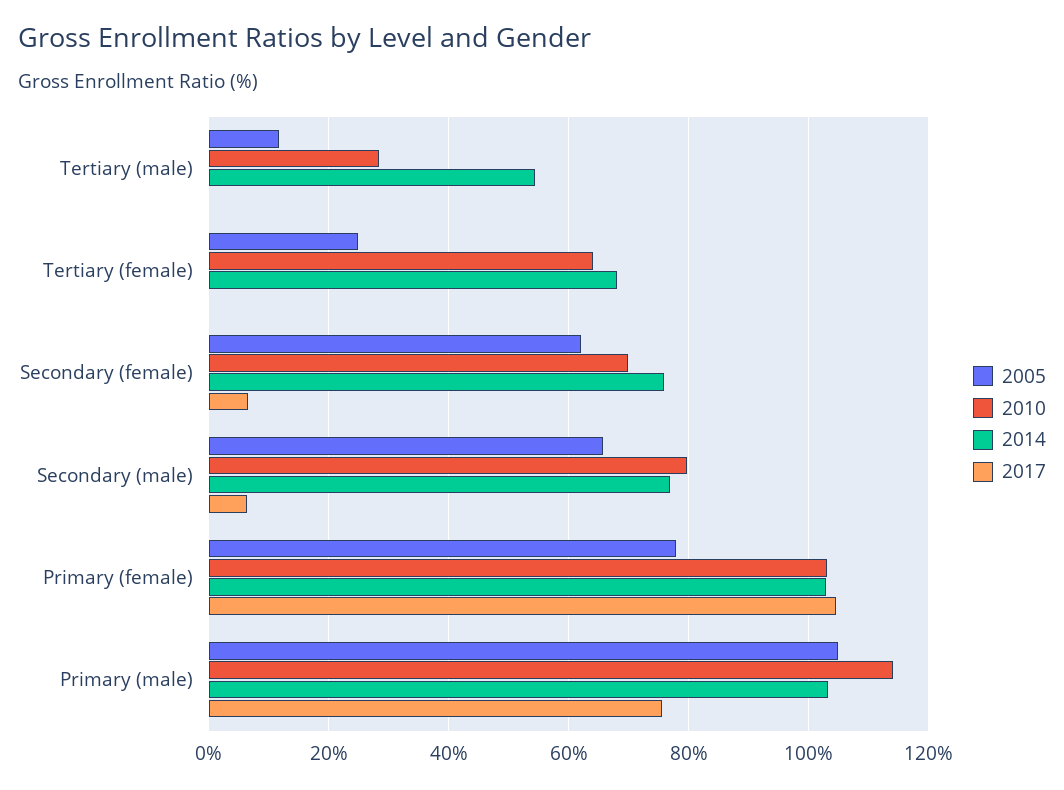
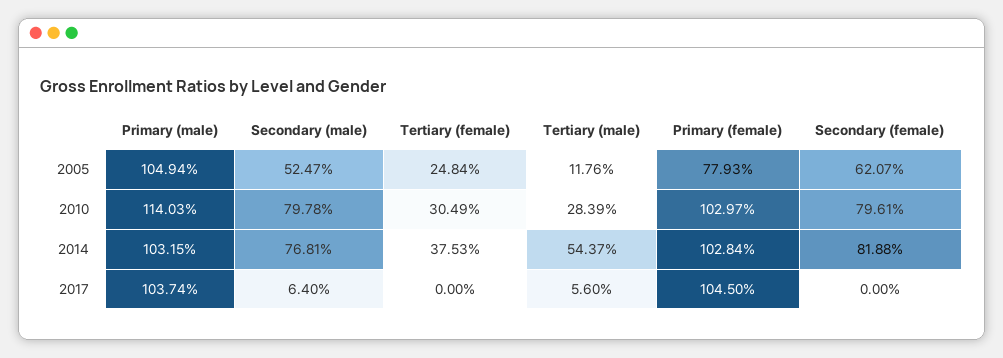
2017, Tertiary (male): 0 -> 5.6
2010, Tertiary (female): 64 -> 30.49
2014, Tertiary (female): 68 -> 37.53
2010, Secondary (female): 70 -> 79.61
2014, Secondary (female): 76 -> 81.88
2017, Secondary (female): 6 -> 0
2005, Secondary (male): 66 -> 52.47
2017, Primary (male): 76 -> 103.74

